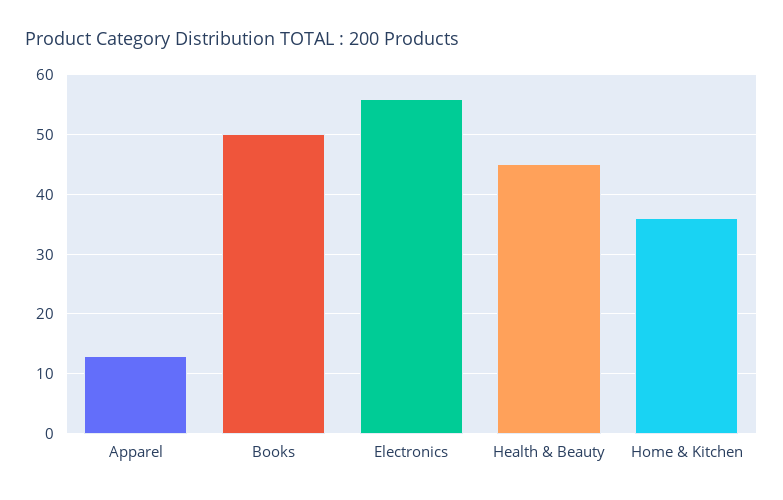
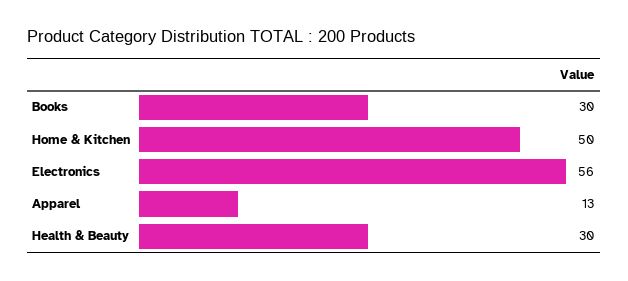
Books: 50 -> 30
Health & Beauty: 45 -> 30
Home & Kitchen: 35 -> 50

